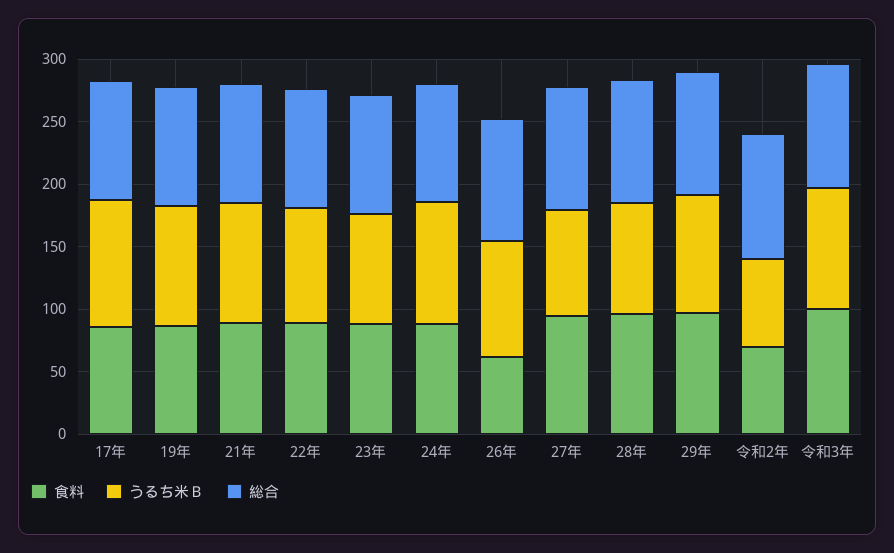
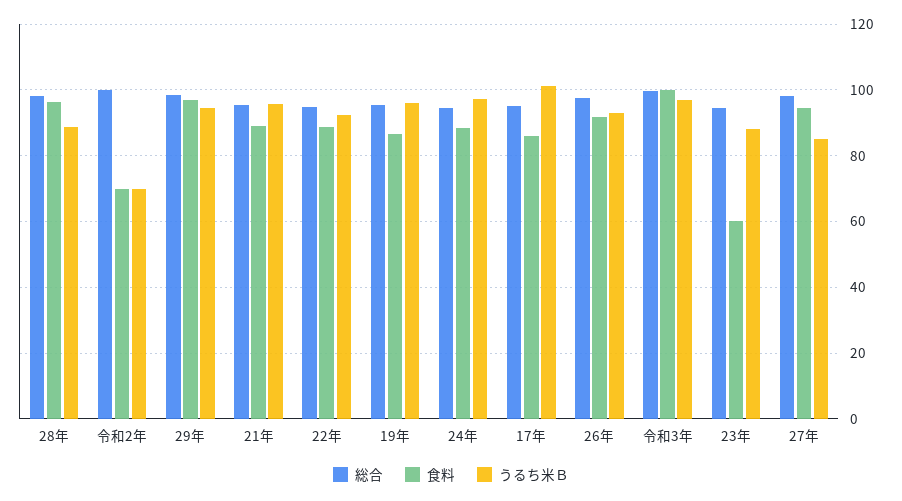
食料, 23年: 90 -> 60
食料, 26年: 60 -> 92

